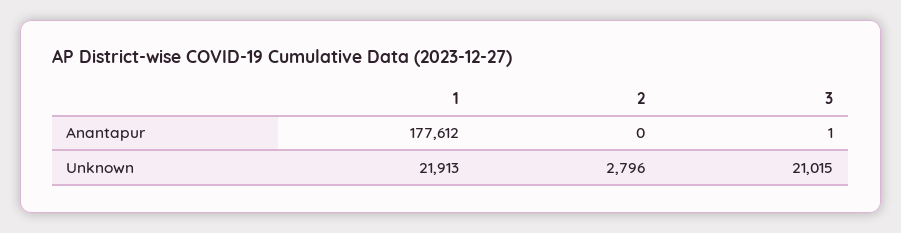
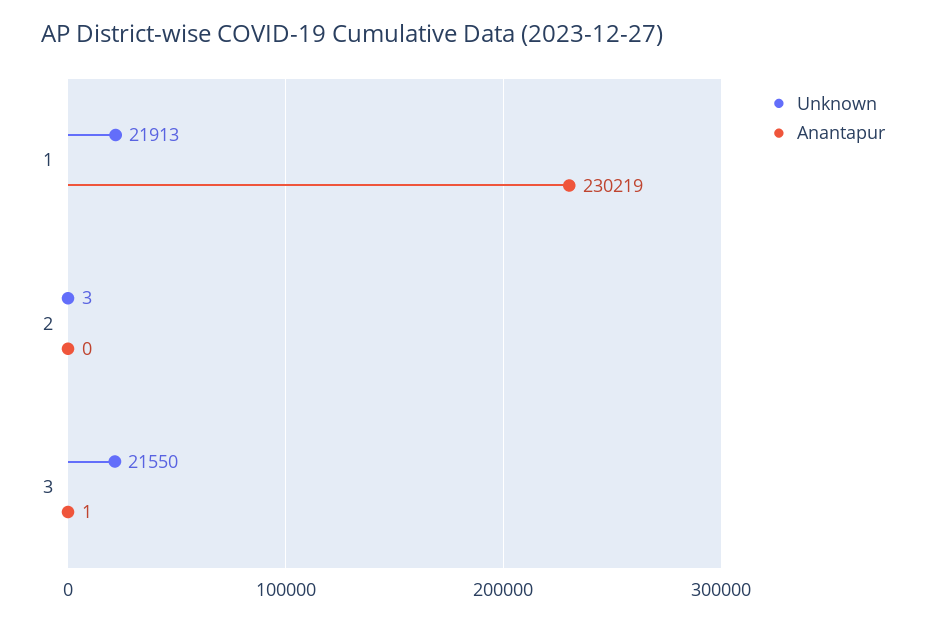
Anantapur, 1: 177612 -> 230219
Unknown, 2: 2796 -> 3
Unknown, 3: 21015 -> 21550

